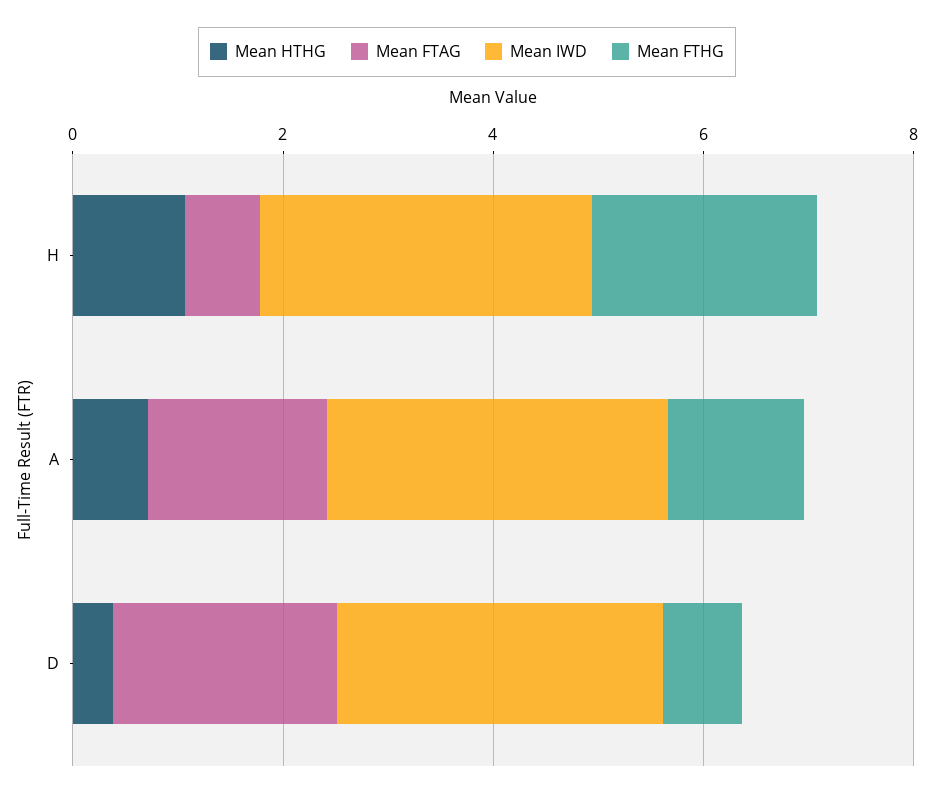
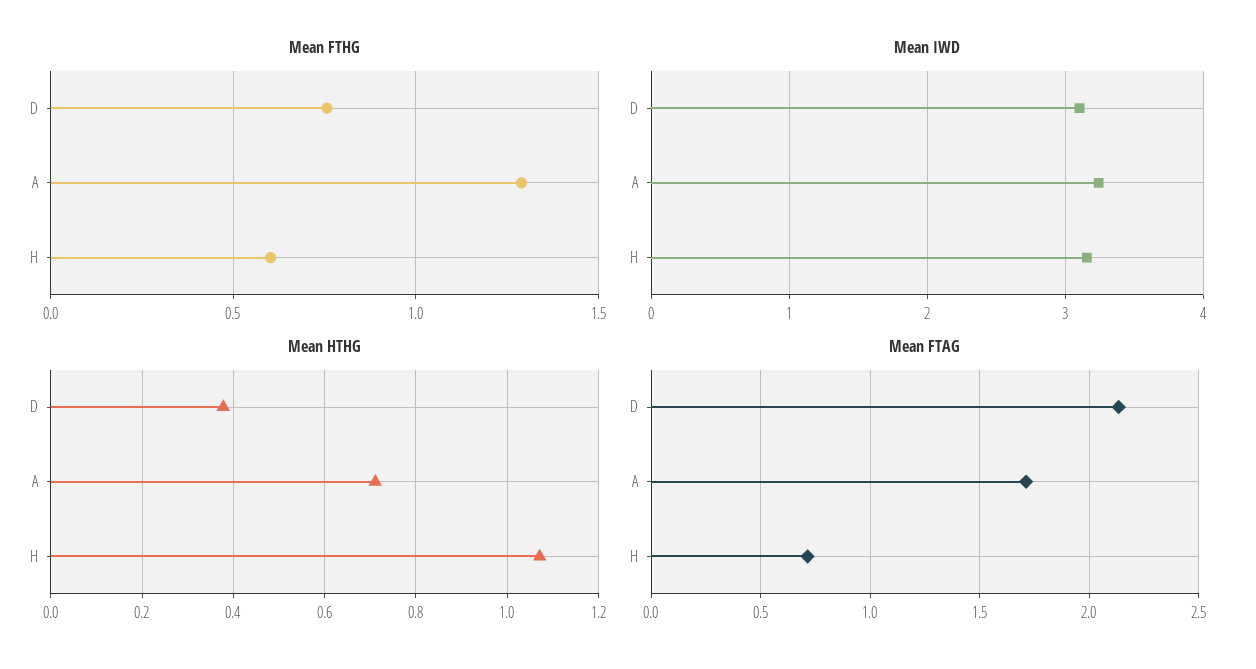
Mean FTHG, H: 2 -> 0.6

